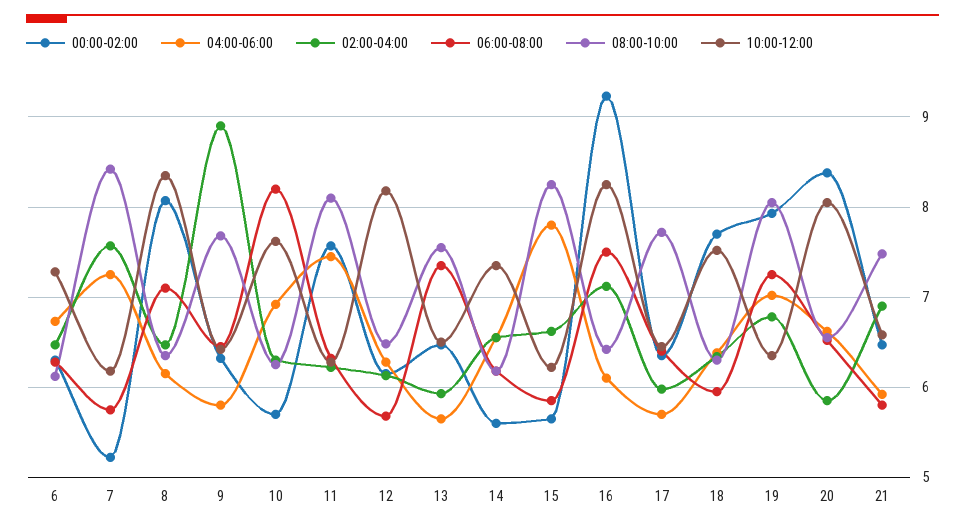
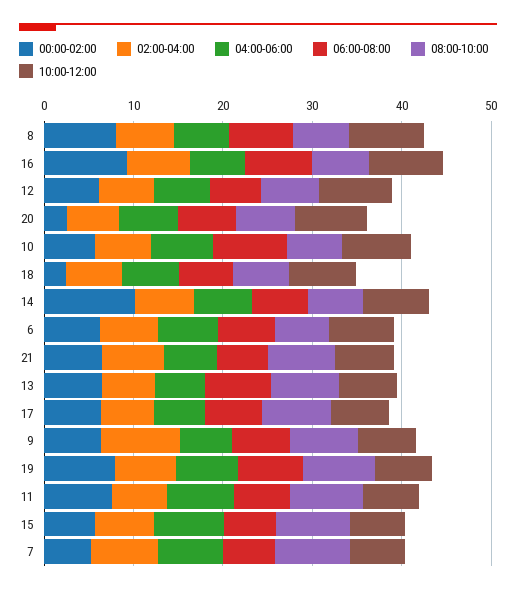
00:00-02:00, 14: 5.6 -> 10
00:00-02:00, 18: 7.7 -> 2
00:00-02:00, 20: 8.4 -> 2

